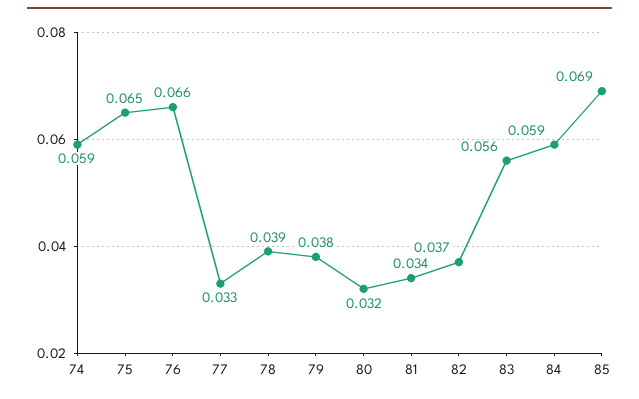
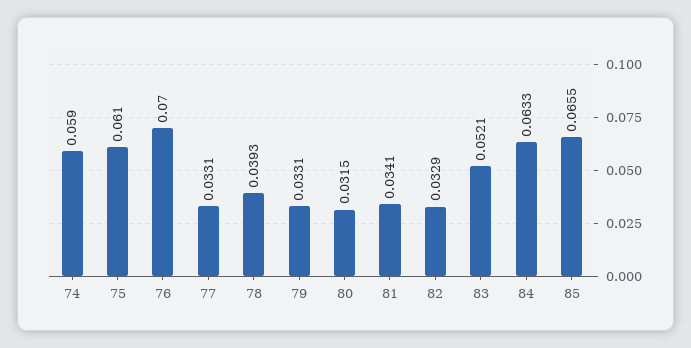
75: 0.065 -> 0.061
76: 0.066 -> 0.07
79: 0.038 -> 0.0331
82: 0.037 -> 0.0329
83: 0.056 -> 0.0521
84: 0.059 -> 0.0633
85: 0.069 -> 0.0655

